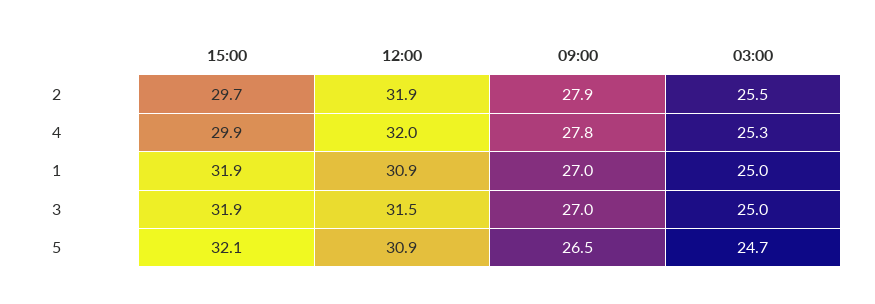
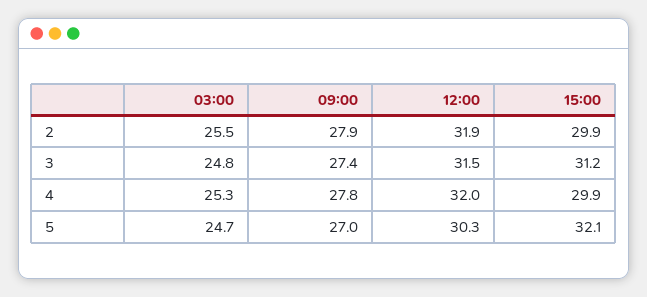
15:00, 2: 29.7 -> 29.9
15:00, 1: 31.9 -> none
12:00, 1: 30.9 -> none
09:00, 1: 27 -> none
03:00, 1: 25 -> none
15:00, 3: 31.9 -> 31.2
09:00, 3: 27 -> 27.4
03:00, 3: 25 -> 24.8
12:00, 5: 30.9 -> 30.3
09:00, 5: 26.5 -> 27

